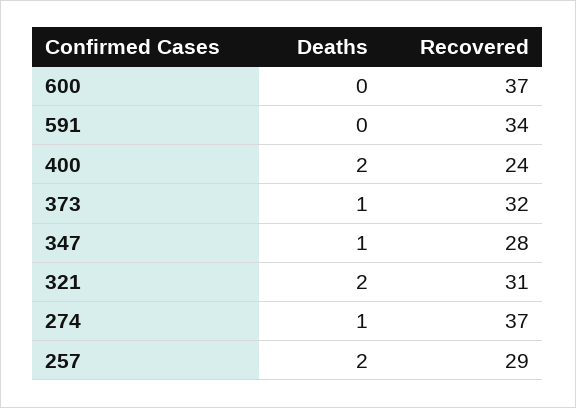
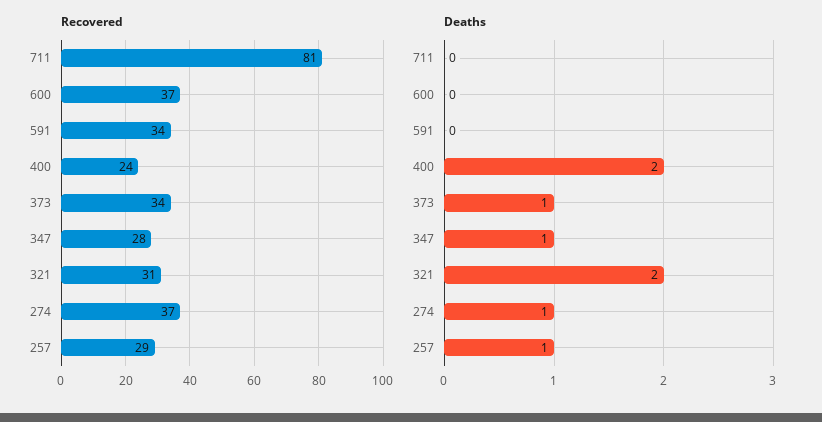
Recovered, 373: 32 -> 34
Deaths, 257: 2 -> 1
Recovered, 711: none -> 81
Deaths, 711: none -> 0

